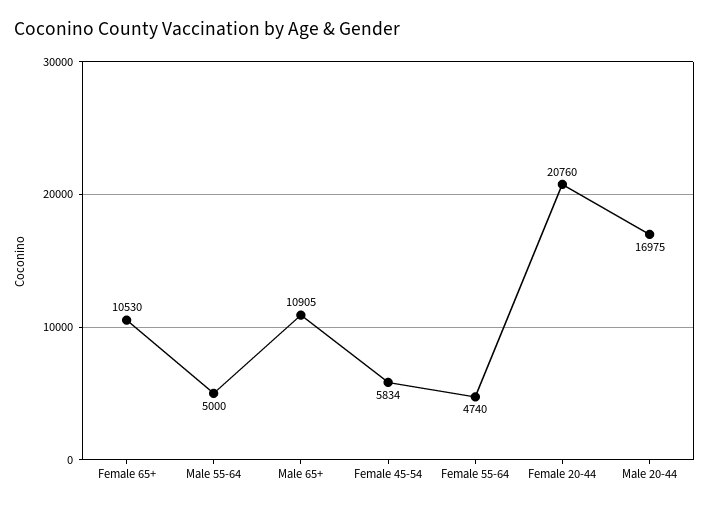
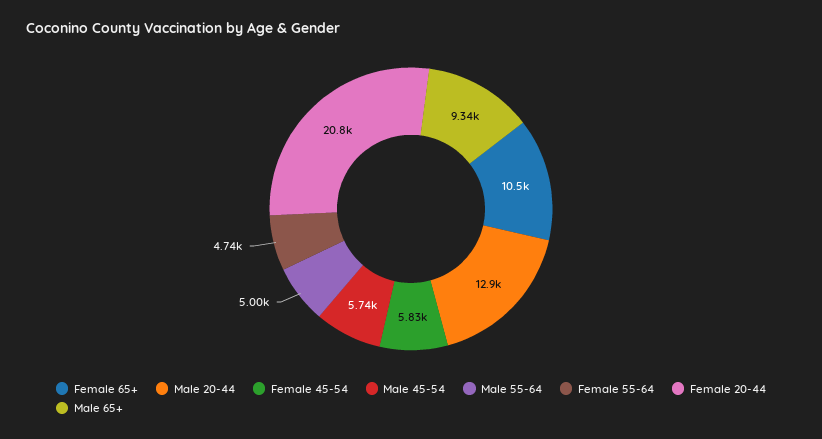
Male 65+: 10905 -> 9340
Male 20-44: 16975 -> 12900
Male 45-54: none -> 5740

